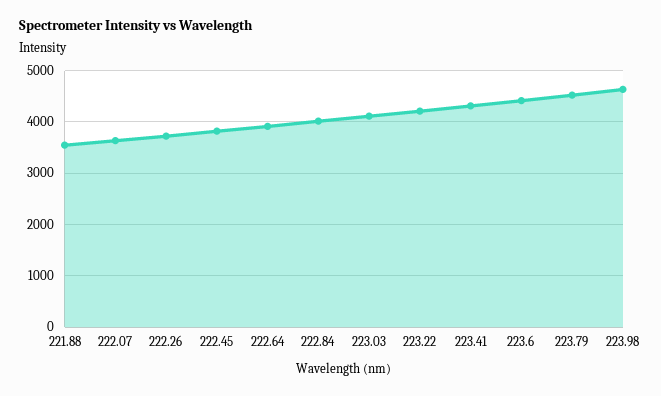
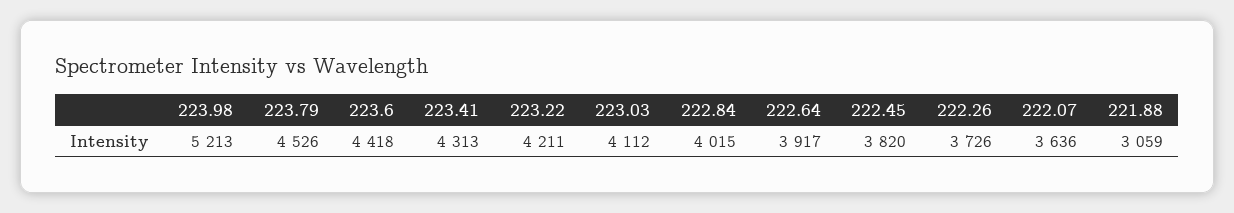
221.88: 3600 -> 3059
223.98: 4600 -> 5213

